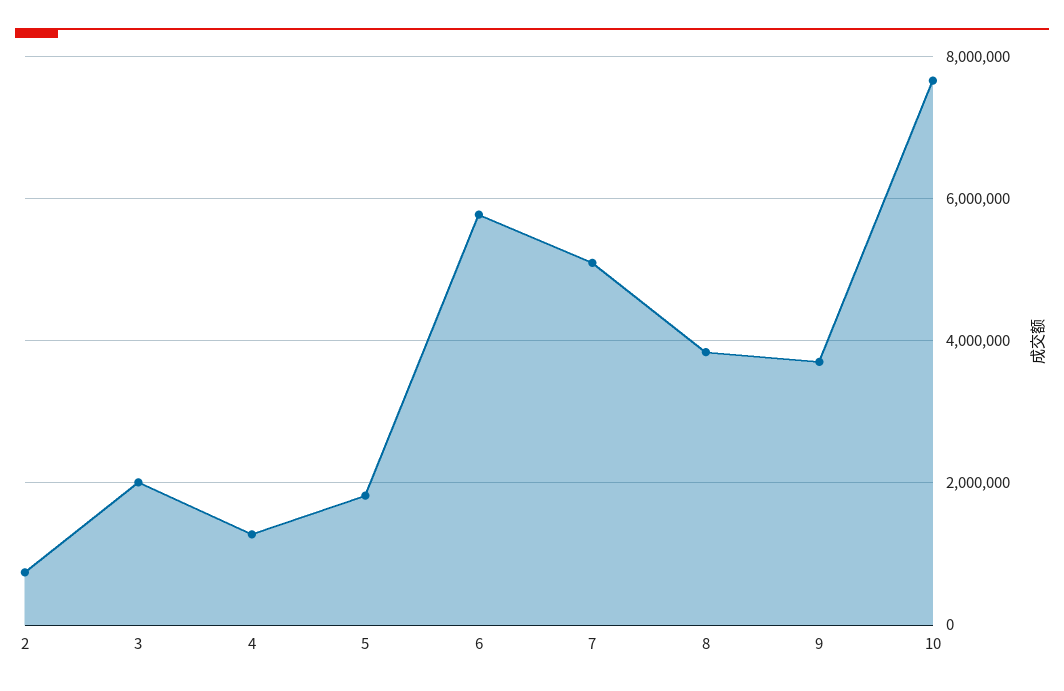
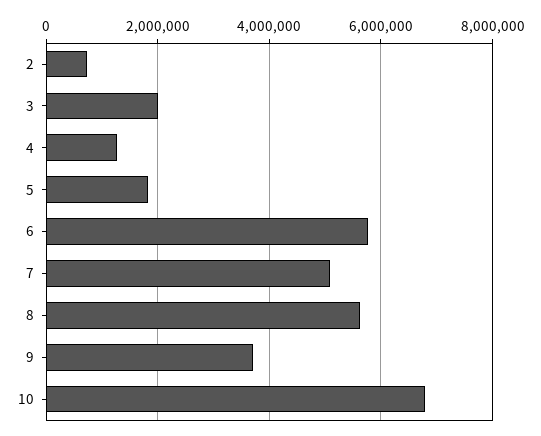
8: 3800000 -> 5600000
10: 7600000 -> 6800000

